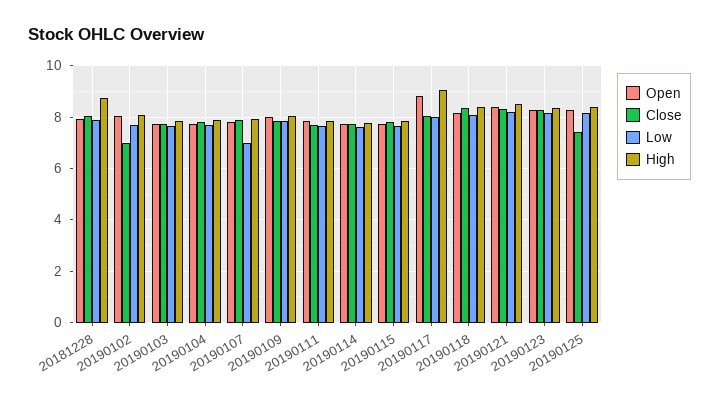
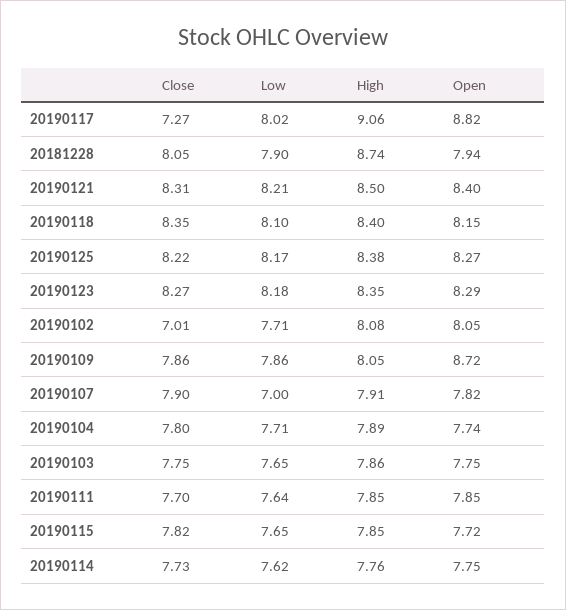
Open, 20190109: 8 -> 8.72
Close, 20190117: 8 -> 7.27
Close, 20190125: 7.5 -> 8.22

